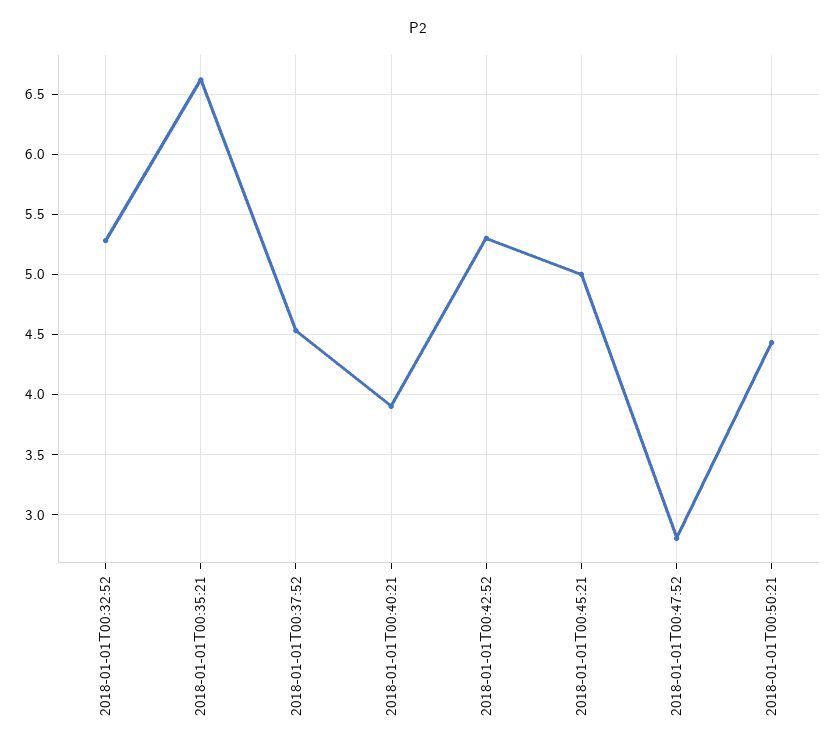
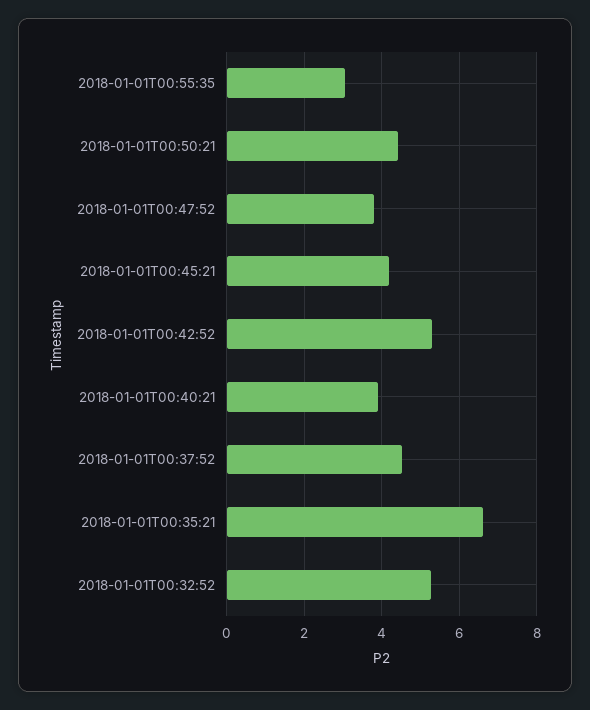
2018-01-01T00:45:21: 5 -> 4.2
2018-01-01T00:47:52: 2.8 -> 3.8
2018-01-01T00:55:35: none -> 3

